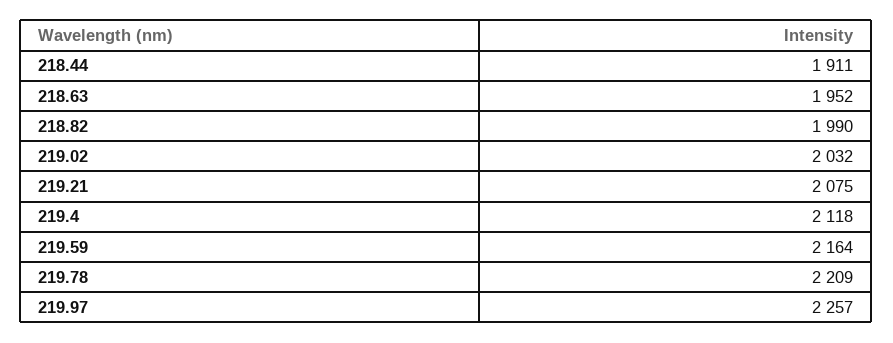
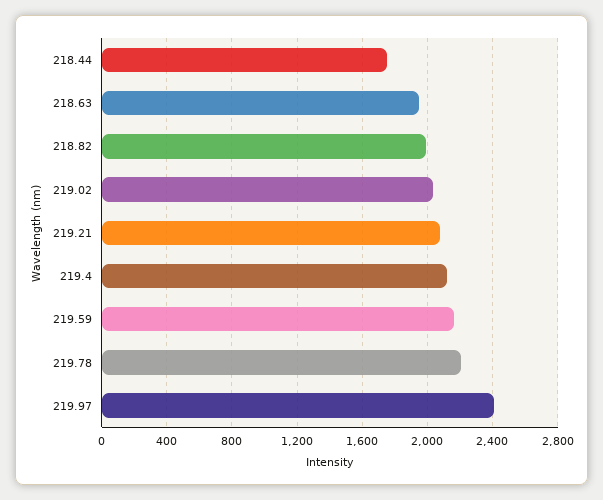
218.44: 1911 -> 1750
219.97: 2257 -> 2400

